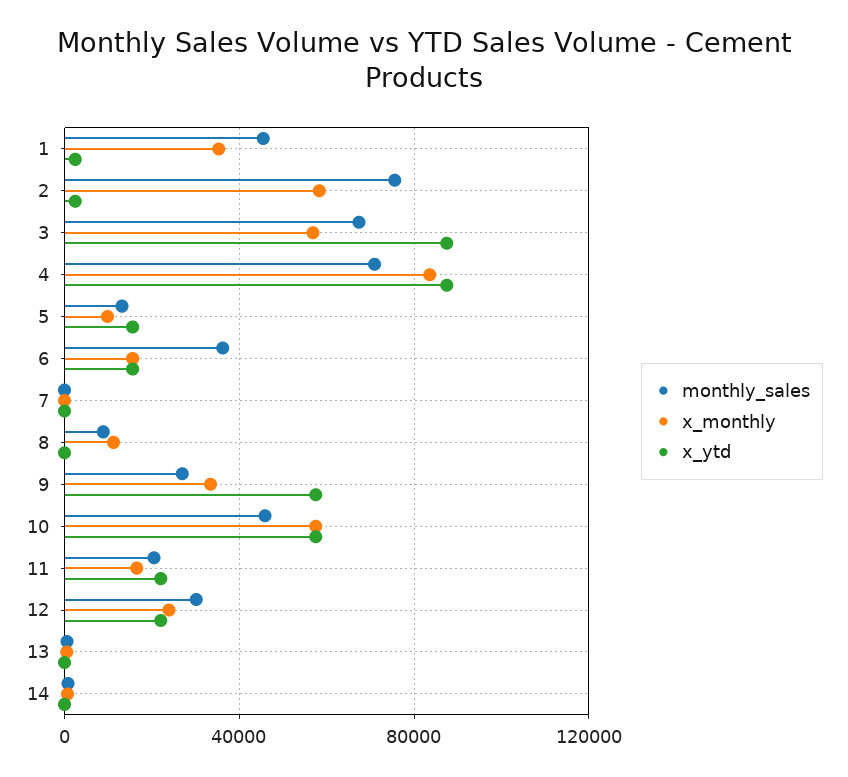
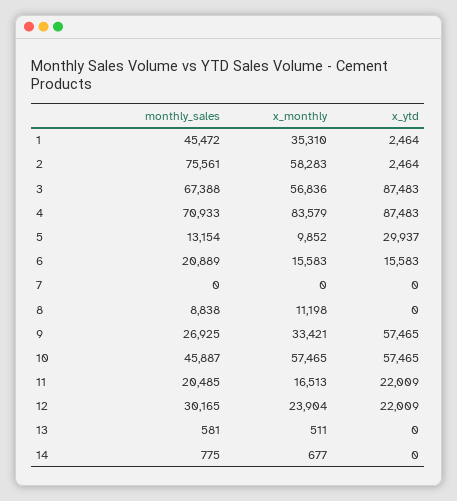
x_ytd, 5: 15000 -> 29937
monthly_sales, 6: 35000 -> 20889

